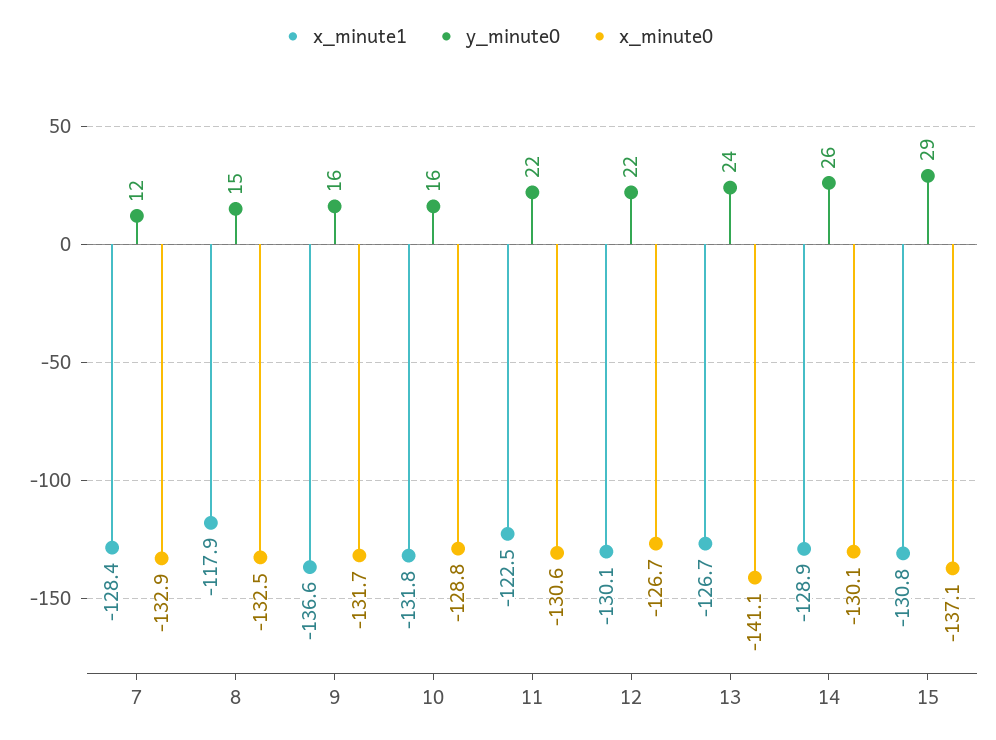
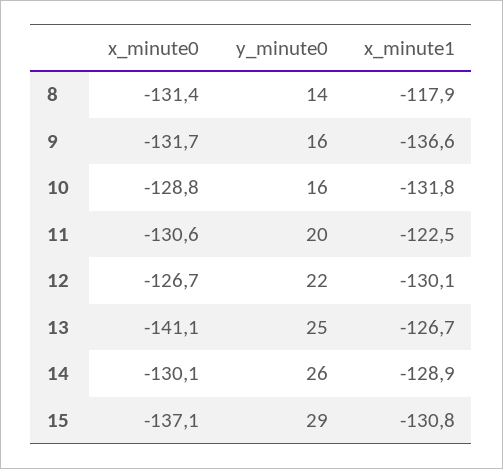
x_minute1, 7: -128.4 -> none
y_minute0, 7: 12 -> none
x_minute0, 7: -132.9 -> none
y_minute0, 8: 15 -> 14
x_minute0, 8: -132.5 -> -131.4
y_minute0, 11: 22 -> 20
y_minute0, 13: 24 -> 25

